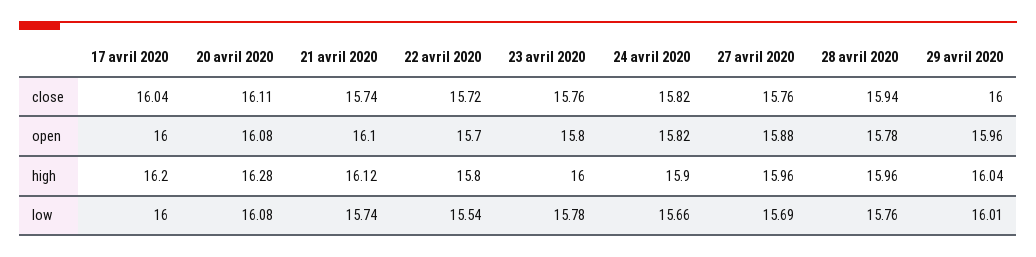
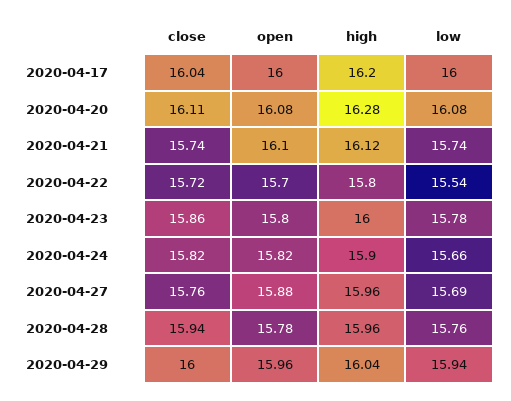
23 avril 2020, close: 15.76 -> 15.86
29 avril 2020, low: 16.01 -> 15.94

